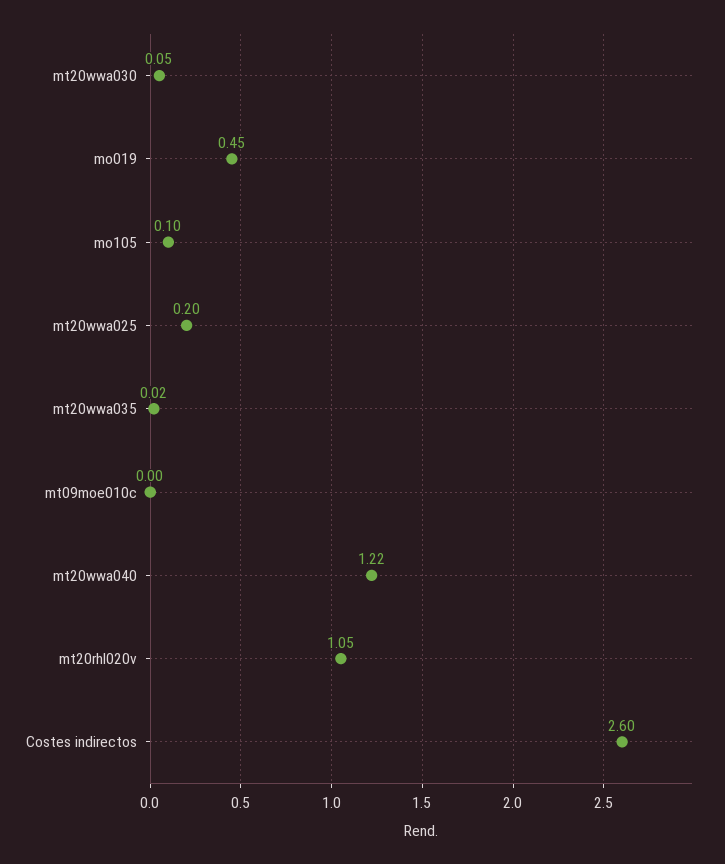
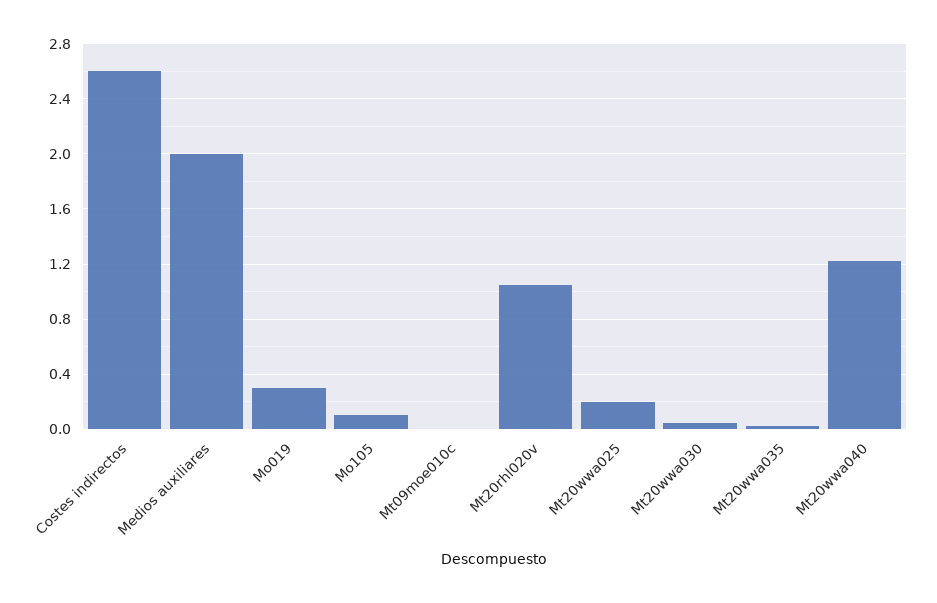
mo019: 0.45 -> 0.3
Medios auxiliares: none -> 2

